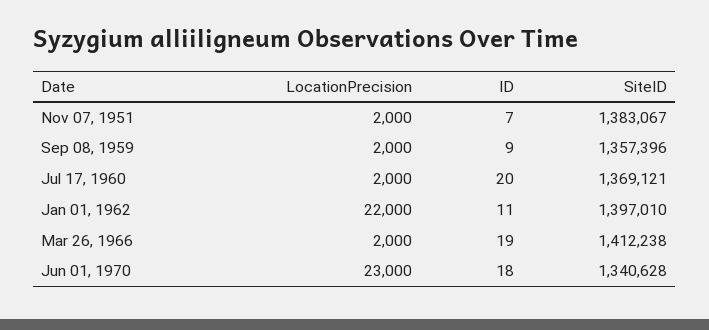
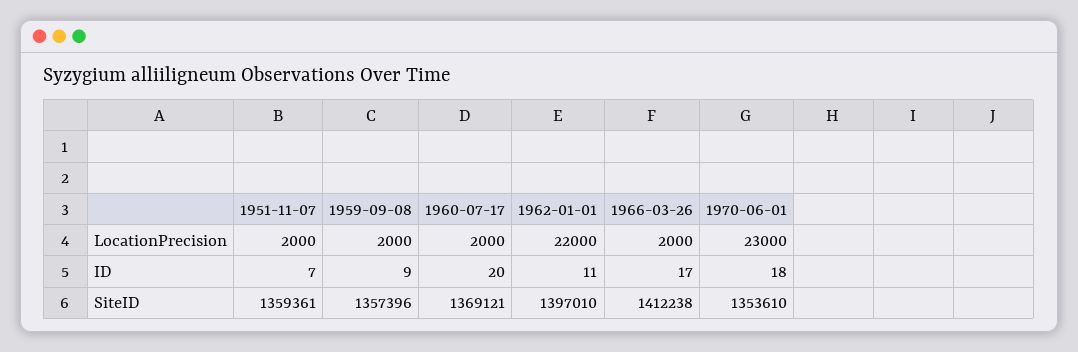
SiteID, Nov 07, 1951: 1383067 -> 1359361
ID, Mar 26, 1966: 19 -> 17
SiteID, Jun 01, 1970: 1340628 -> 1353610

